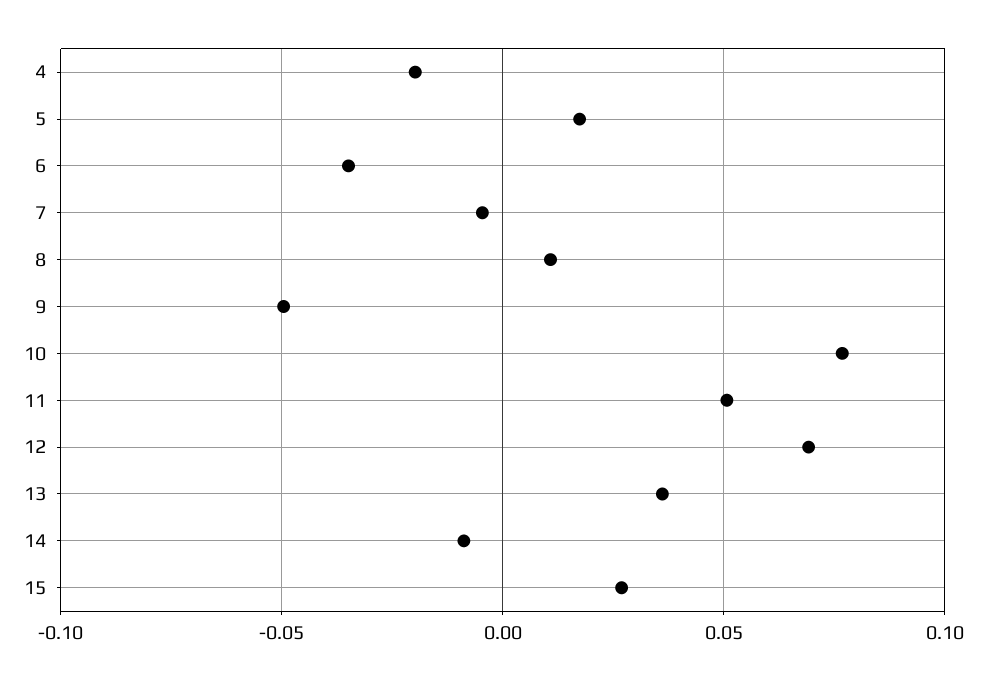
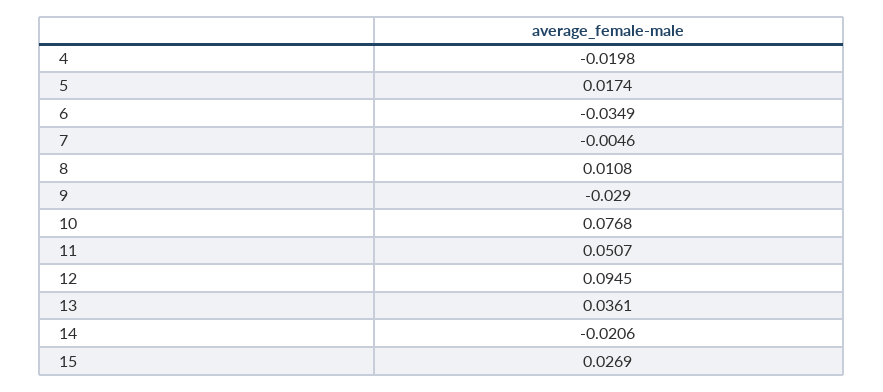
9: -0.05 -> -0.029
12: 0.07 -> 0.0945
14: -0.01 -> -0.0206

